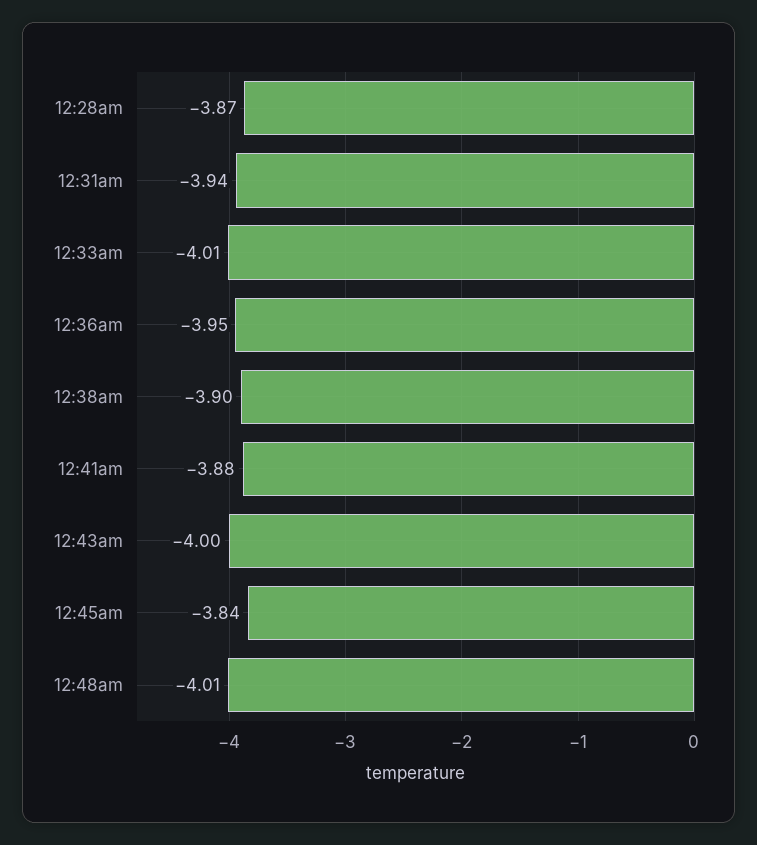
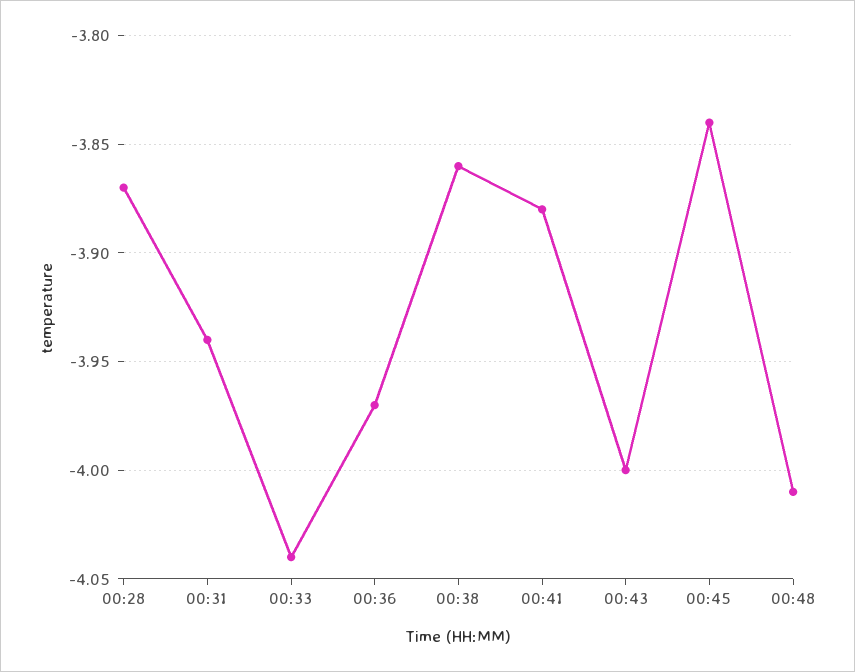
12:33am: -4.01 -> -4.04
12:36am: -3.95 -> -3.97
12:38am: -3.9 -> -3.86

